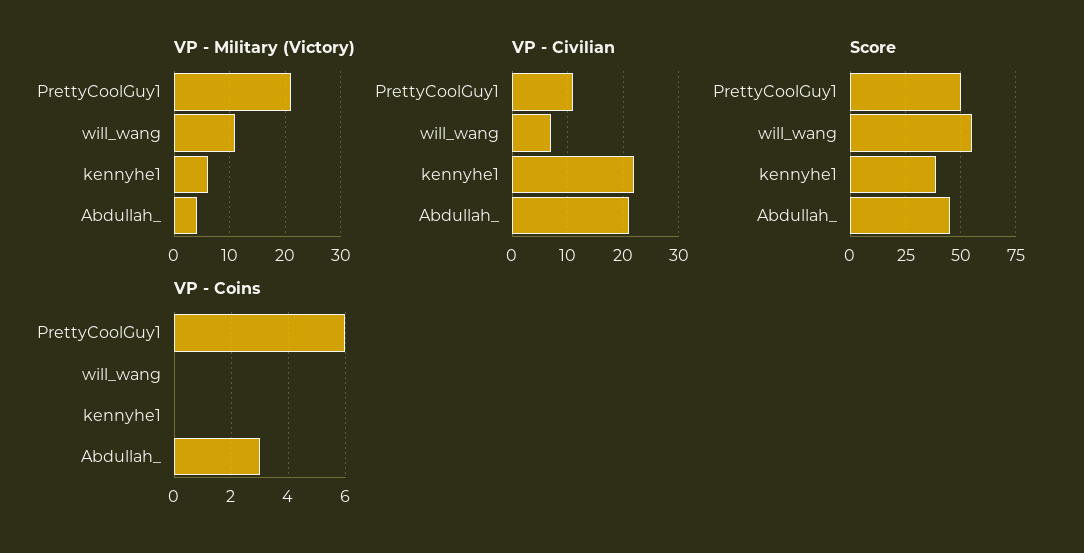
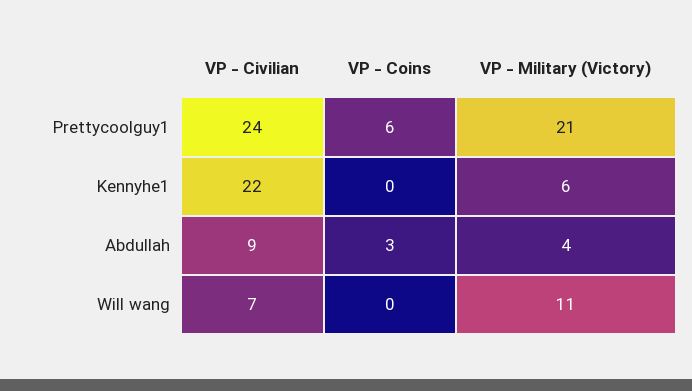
VP - Civilian, PrettyCoolGuy1: 10 -> 24
VP - Civilian, Abdullah_: 20 -> 9
Score, PrettyCoolGuy1: 50 -> none
Score, will_wang: 55 -> none
Score, kennyhe1: 40 -> none
Score, Abdullah_: 45 -> none

